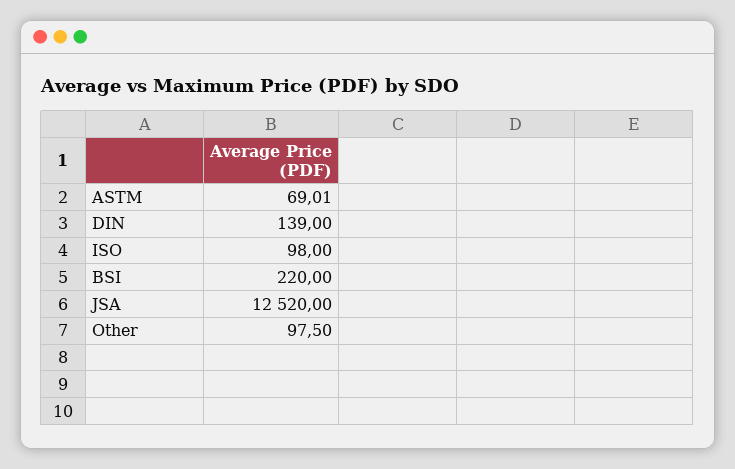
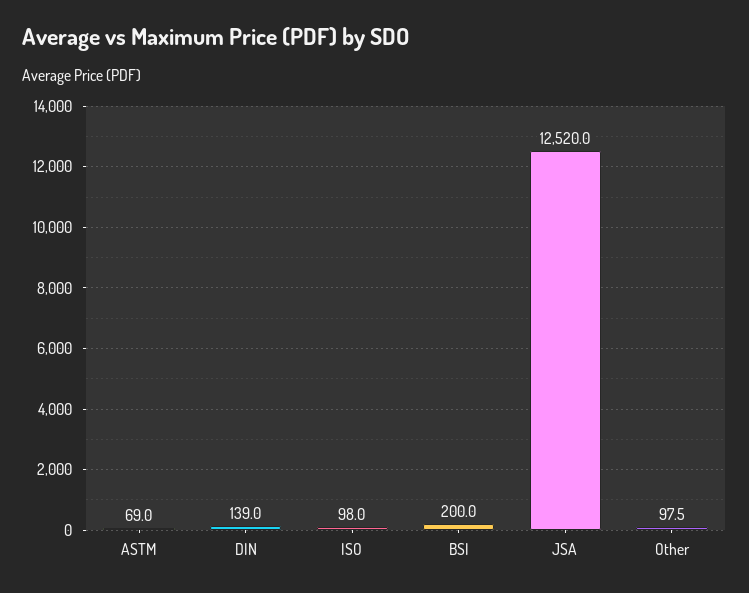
ASTM: 69.01 -> 69
BSI: 220 -> 200

